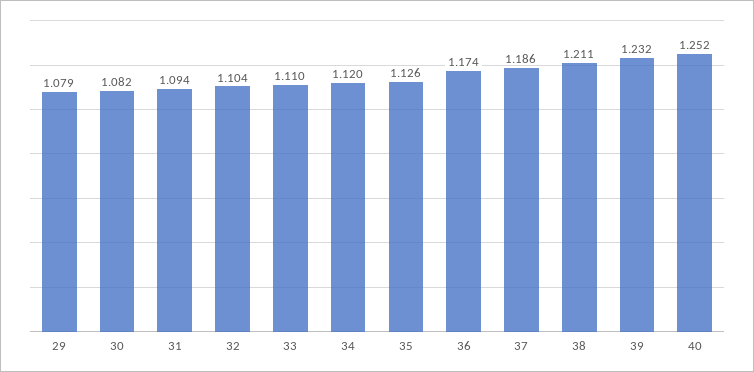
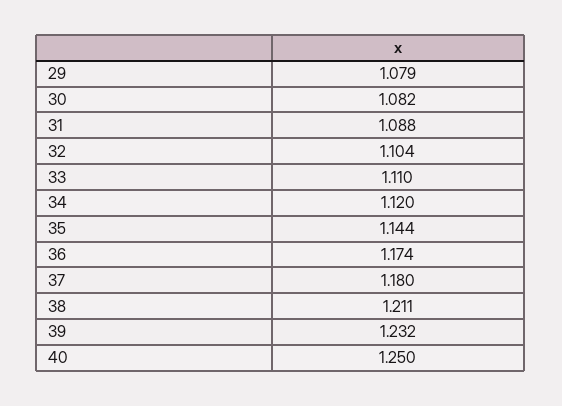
31: 1.094 -> 1.088
35: 1.126 -> 1.144
37: 1.186 -> 1.18
40: 1.252 -> 1.25

